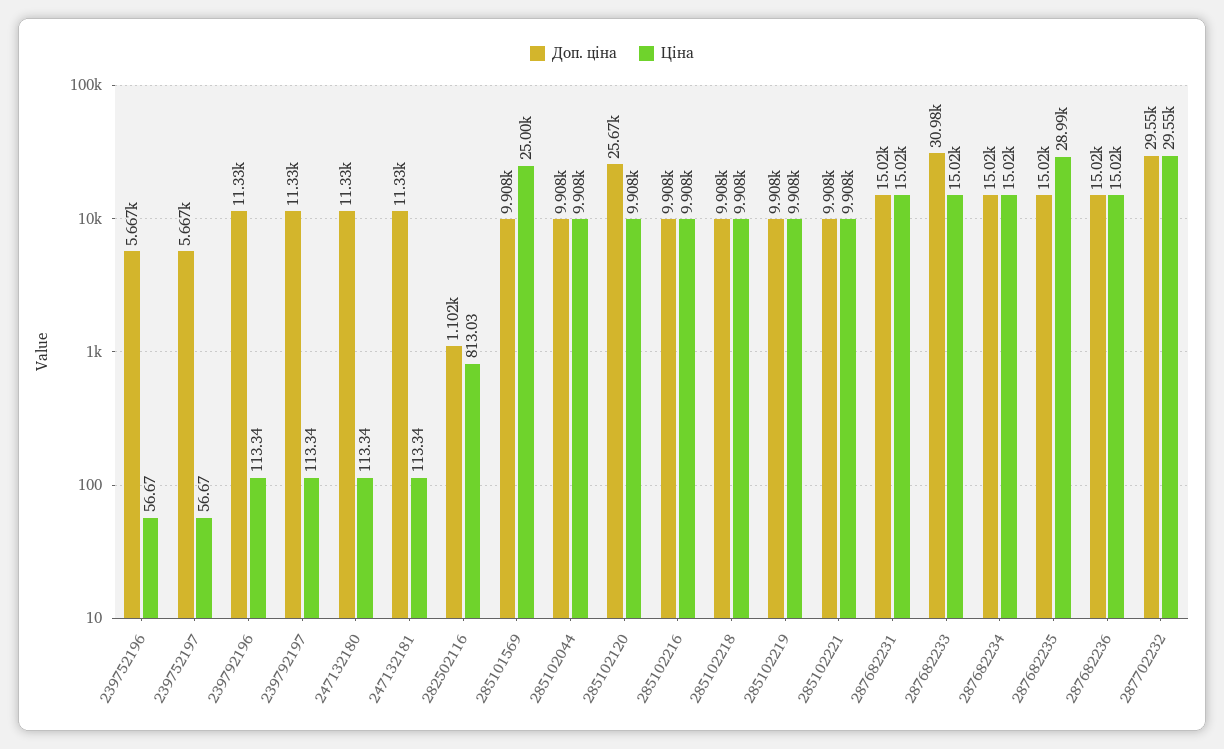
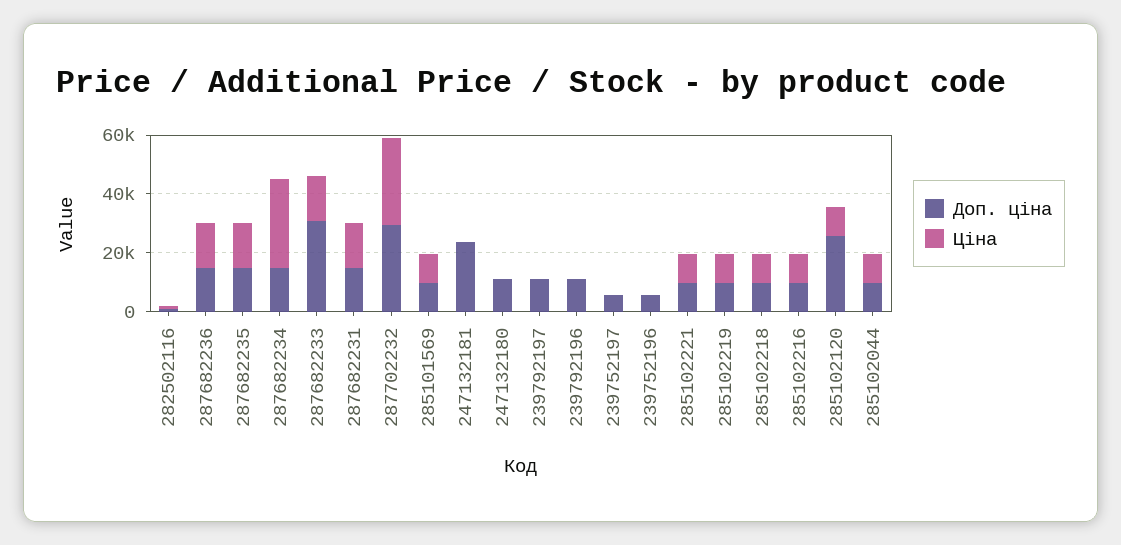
Доп. ціна, 247132181: 11330 -> 25000
Ціна, 285101569: 25000 -> 10000
Ціна, 287682234: 15020 -> 30000
Ціна, 287682235: 28990 -> 15000

